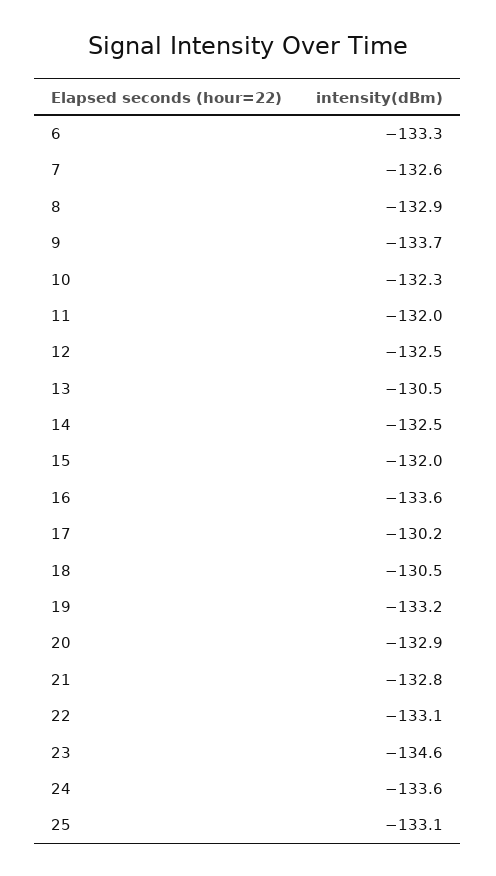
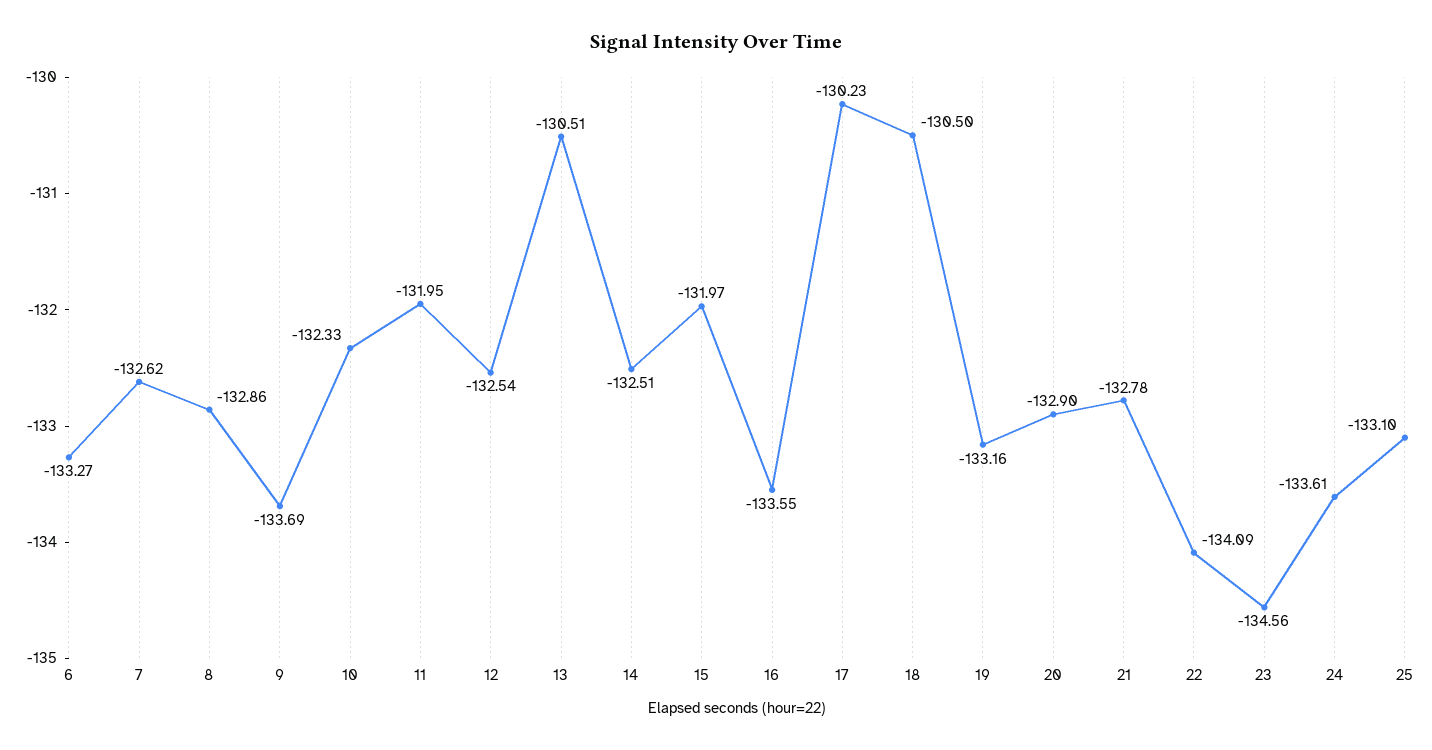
22: -133.1 -> -134.09

